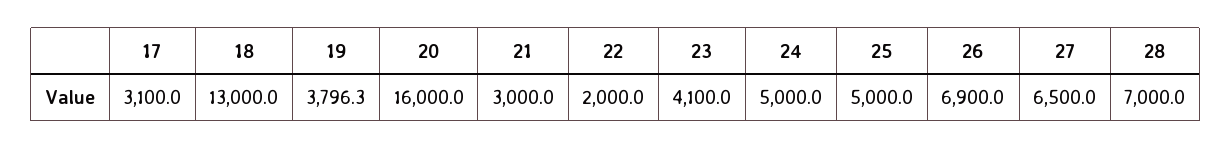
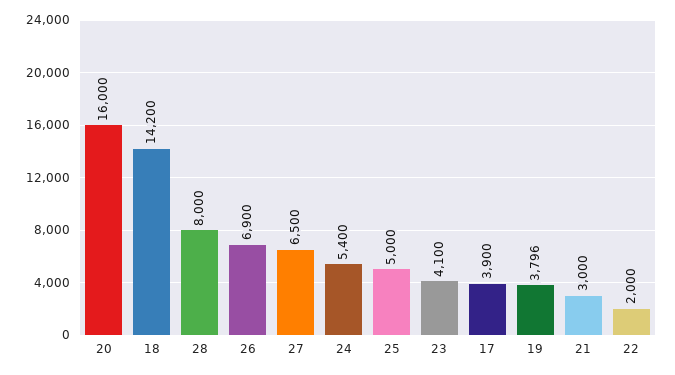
17: 3100 -> 3900
18: 13000 -> 14200
24: 5000 -> 5400
28: 7000 -> 8000

